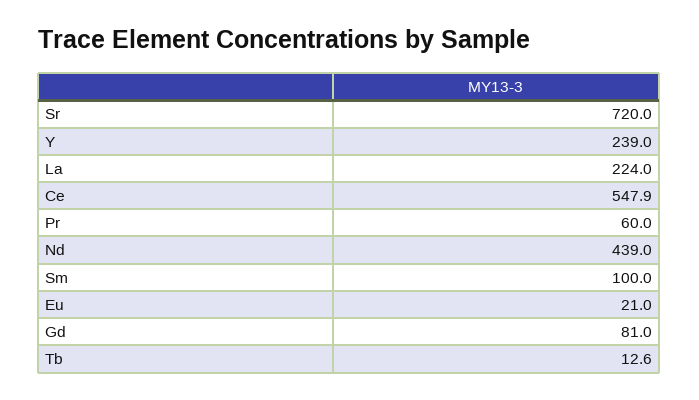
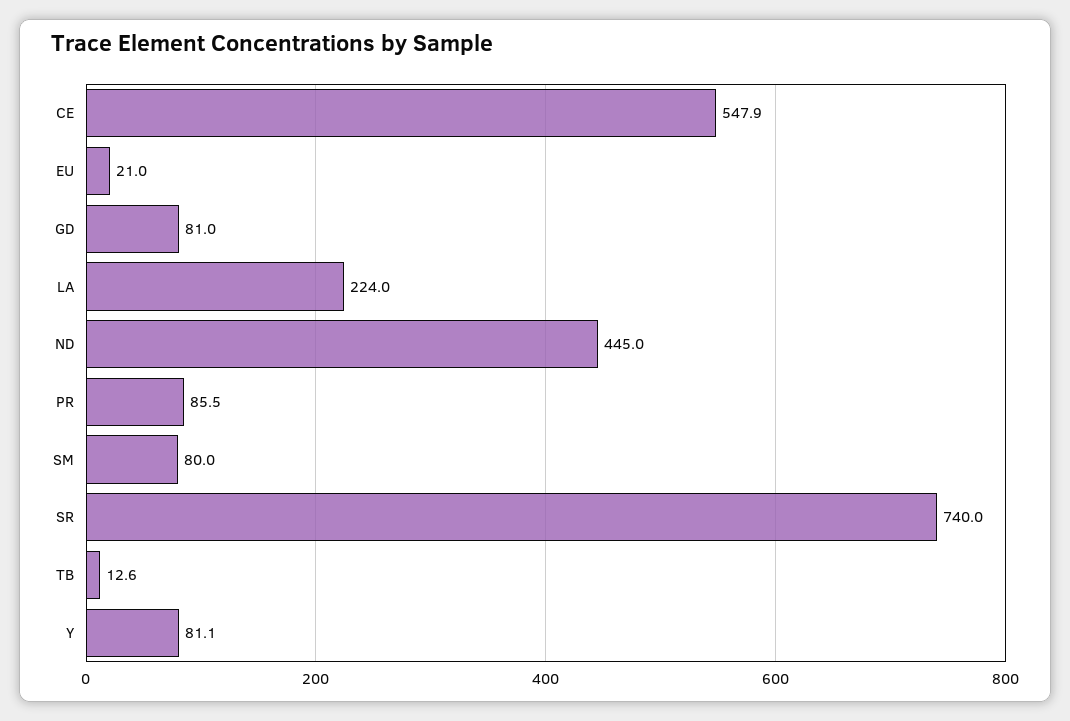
Sr: 720 -> 740
Y: 239 -> 81.1
Pr: 60 -> 85.5
Nd: 439 -> 445
Sm: 100 -> 80

